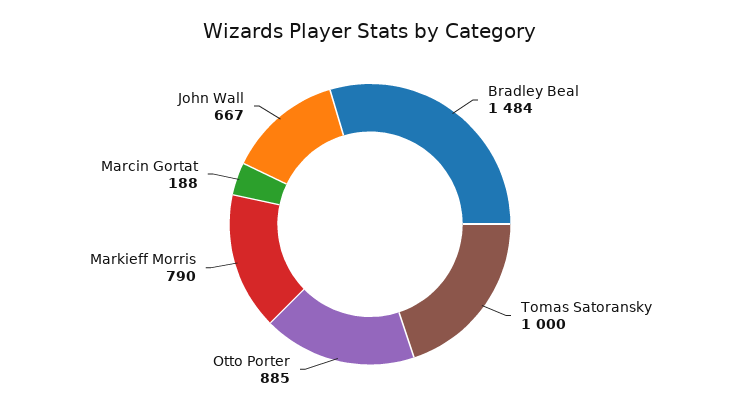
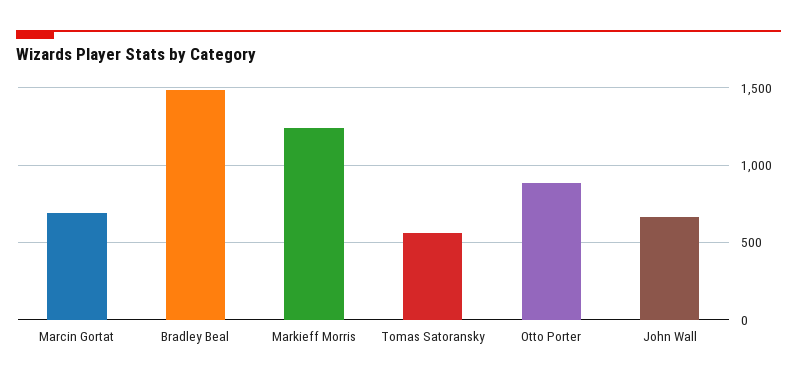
Tomas Satoransky: 1000 -> 550
Markieff Morris: 790 -> 1250
Marcin Gortat: 188 -> 700

